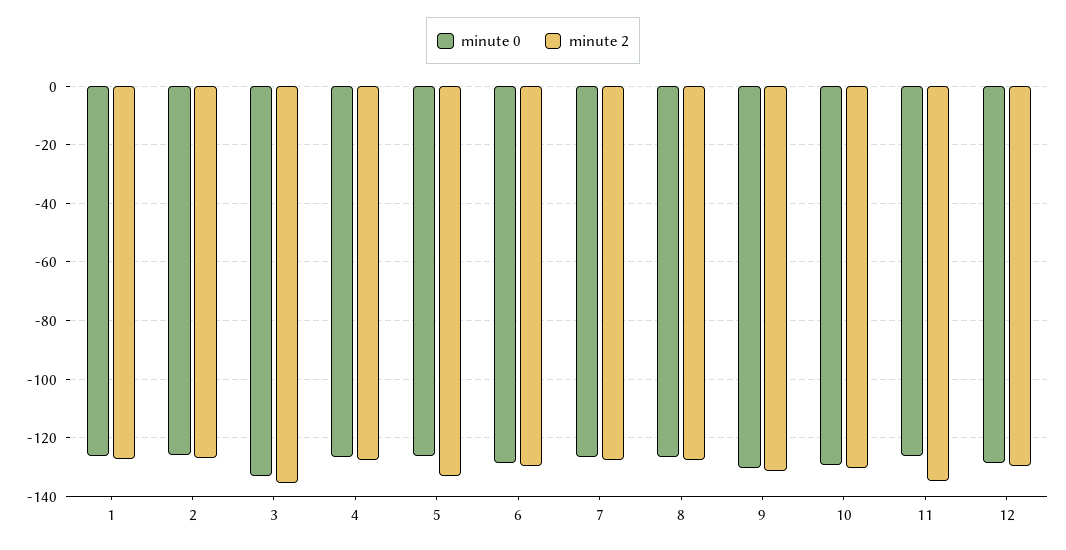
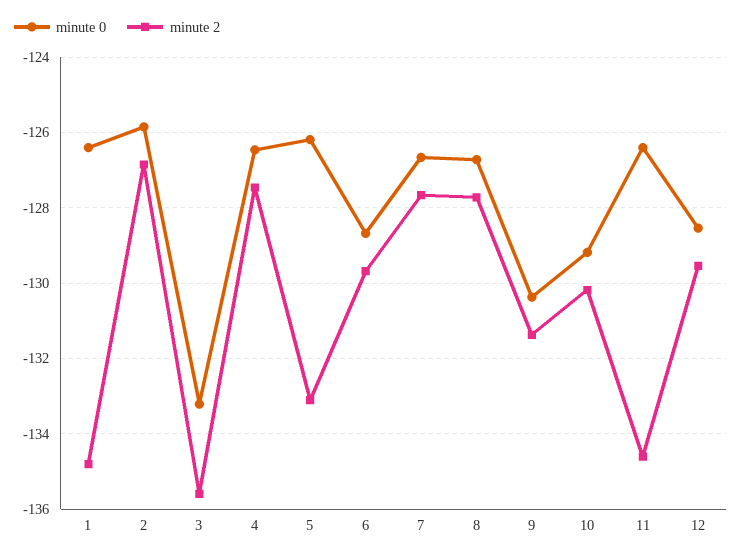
minute 2, 1: -127.5 -> -134.8

